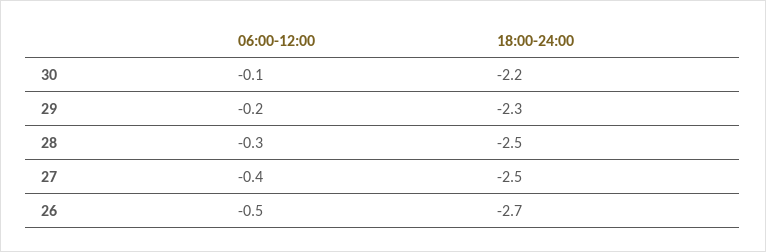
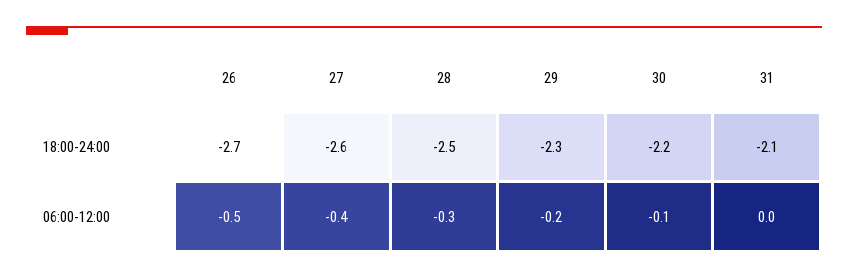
18:00-24:00, 27: -2.5 -> -2.6
18:00-24:00, 31: none -> -2.1
06:00-12:00, 31: none -> 0

